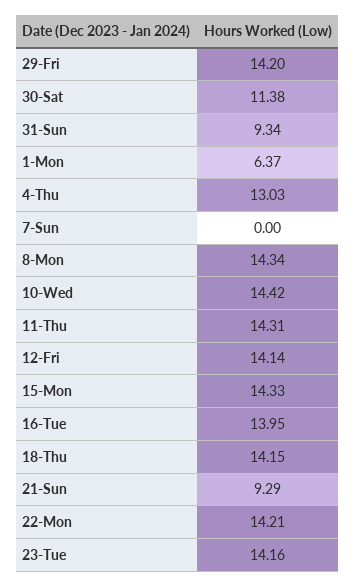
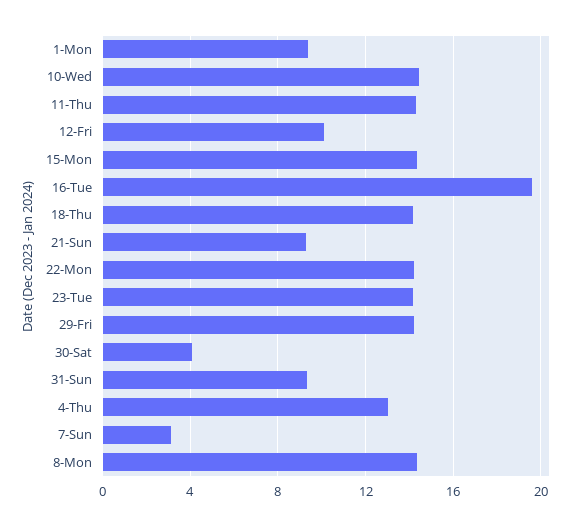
30-Sat: 11.38 -> 4
1-Mon: 6.37 -> 9.5
7-Sun: 0 -> 3
12-Fri: 14.14 -> 10
16-Tue: 13.95 -> 19.5

